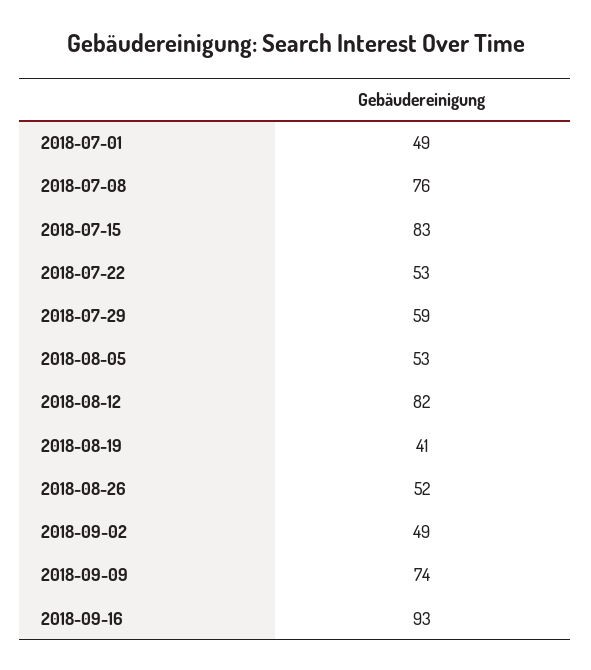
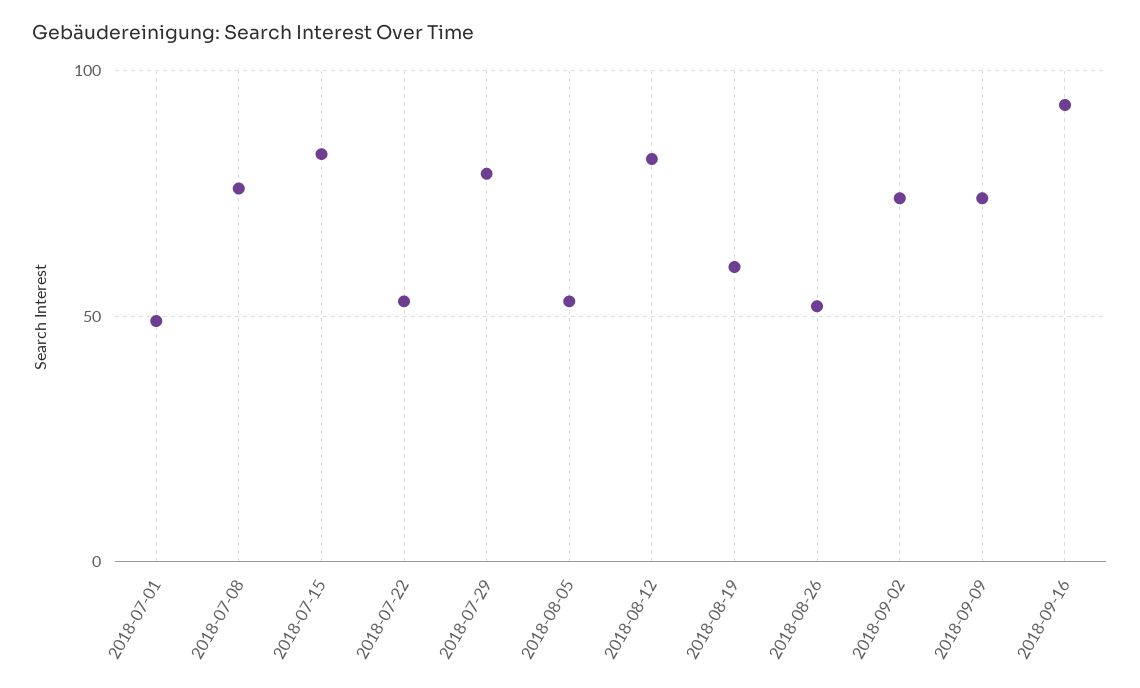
2018-07-29: 59 -> 80
2018-08-19: 41 -> 60
2018-09-02: 49 -> 75

